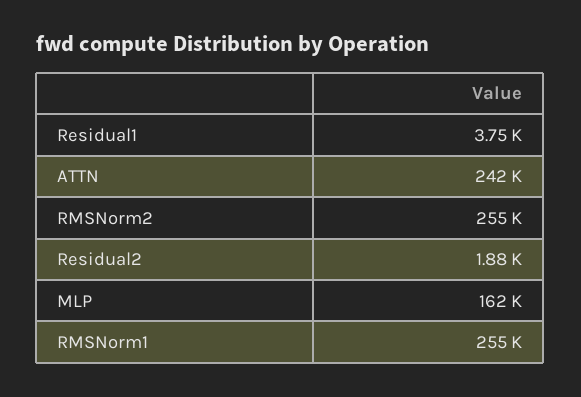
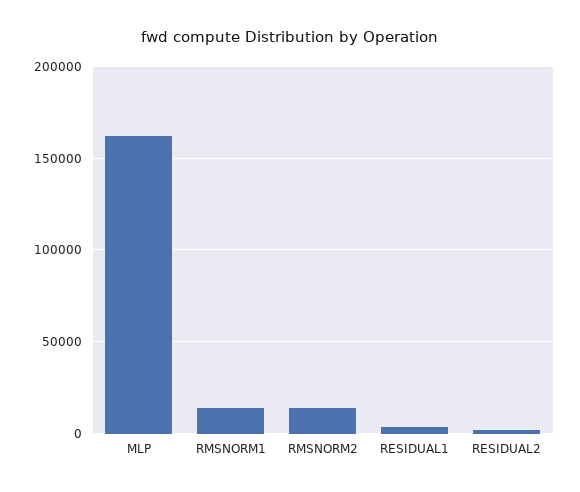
ATTN: 242000 -> none
RMSNorm2: 255000 -> 15000
RMSNorm1: 255000 -> 15000

